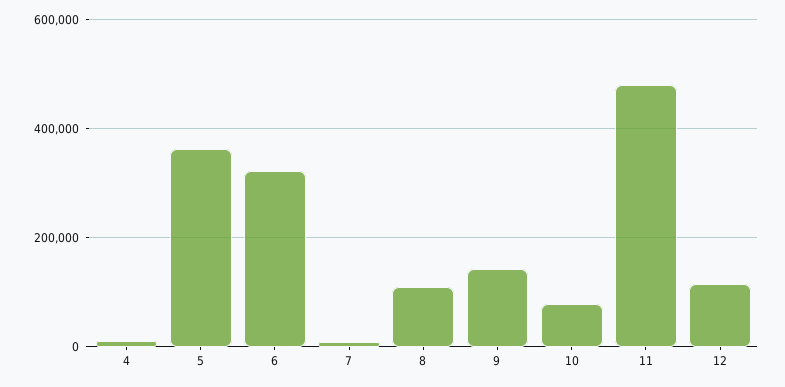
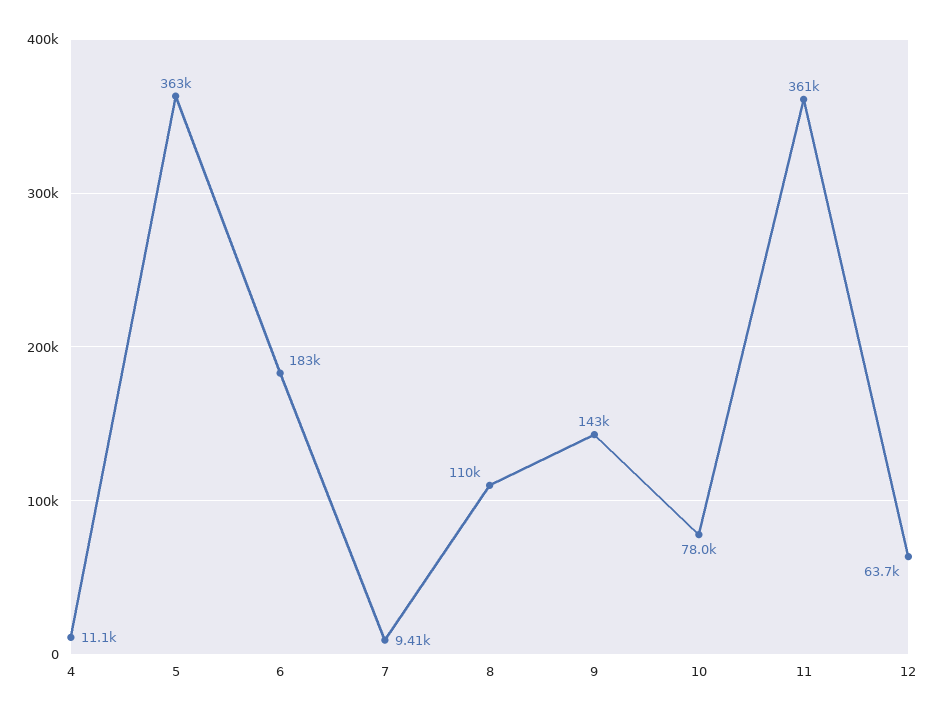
6: 320000 -> 183000
11: 480000 -> 361000
12: 120000 -> 63700

